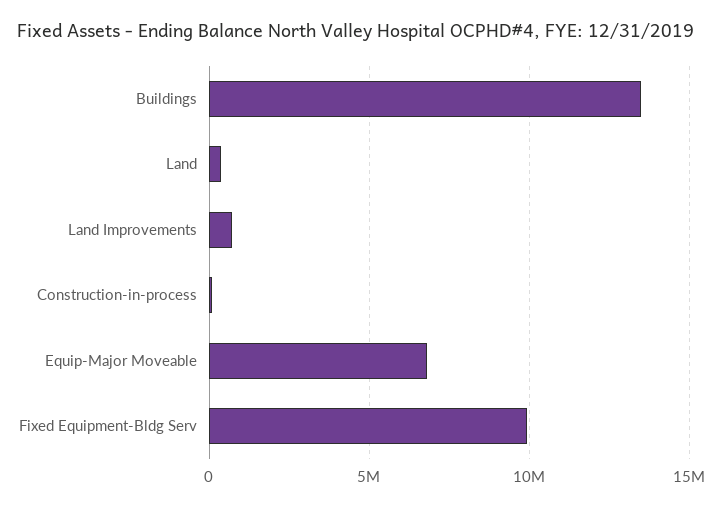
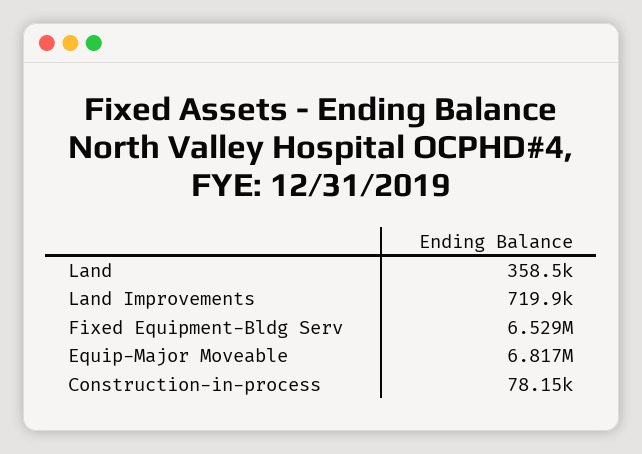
Buildings: 13500000 -> none
Fixed Equipment-Bldg Serv: 10000000 -> 6529000

